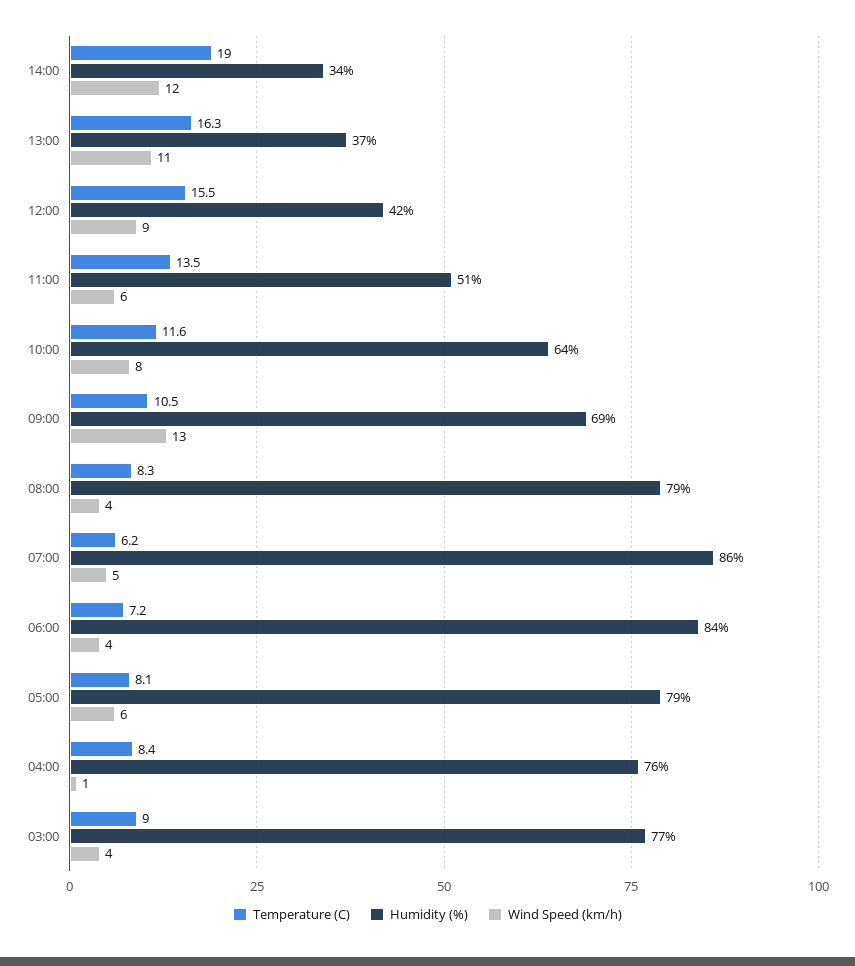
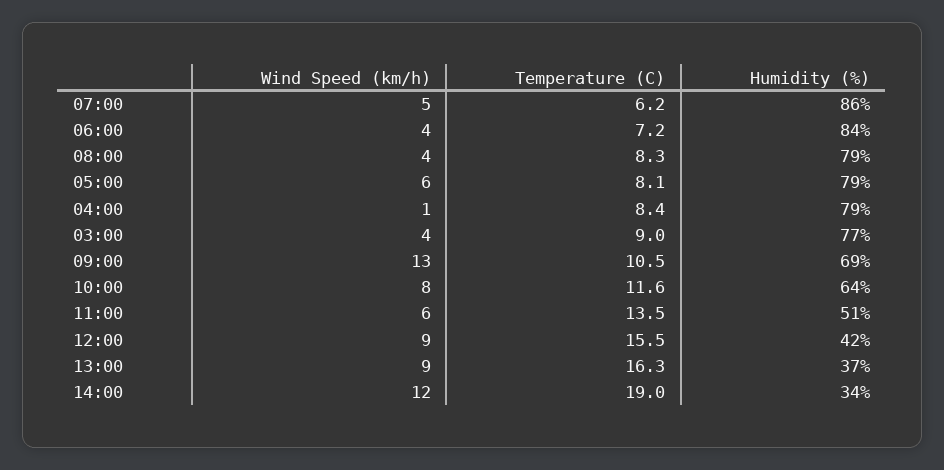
Wind Speed (km/h), 13:00: 11 -> 9
Humidity (%), 04:00: 76 -> 79

